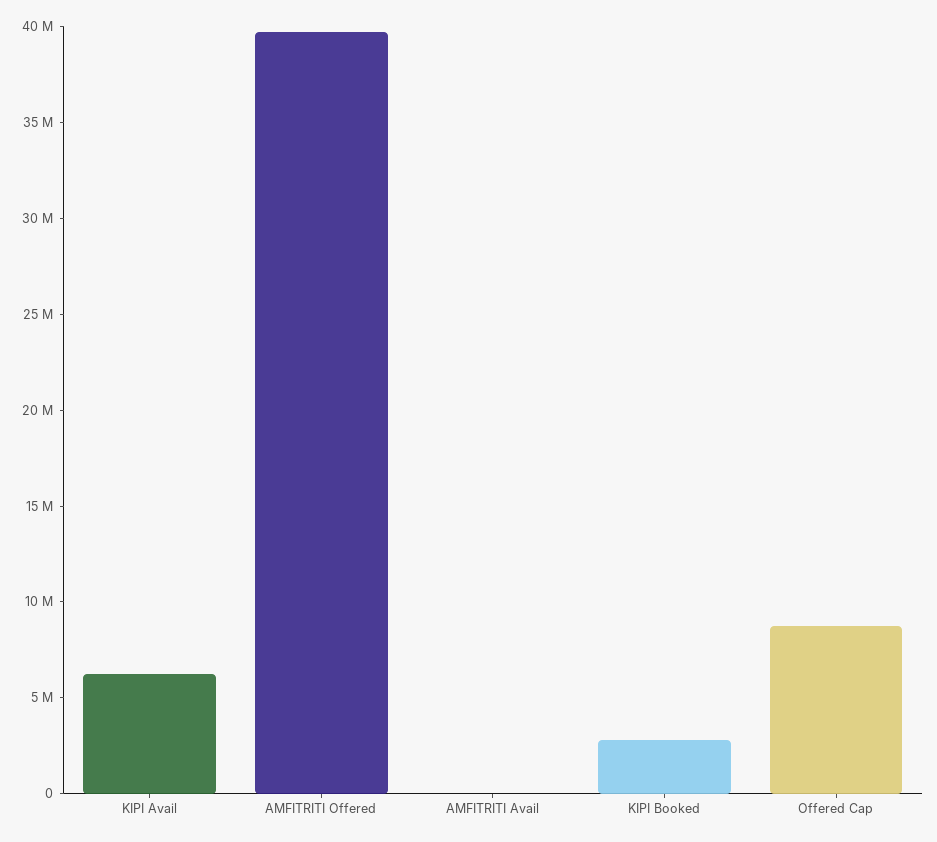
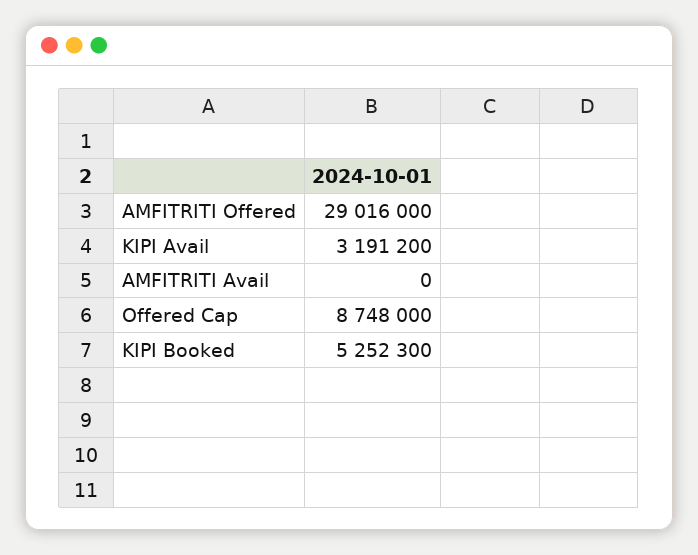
KIPI Avail: 6000000 -> 3191200
AMFITRITI Offered: 40000000 -> 29016000
KIPI Booked: 3000000 -> 5252300

